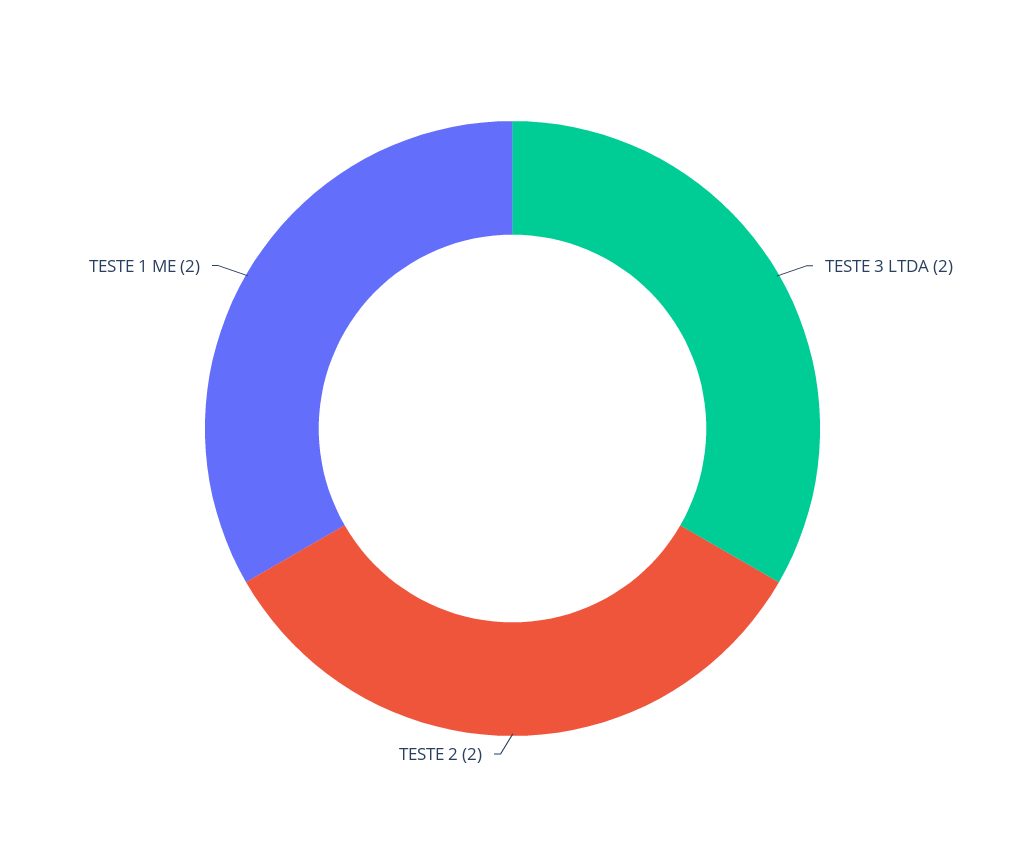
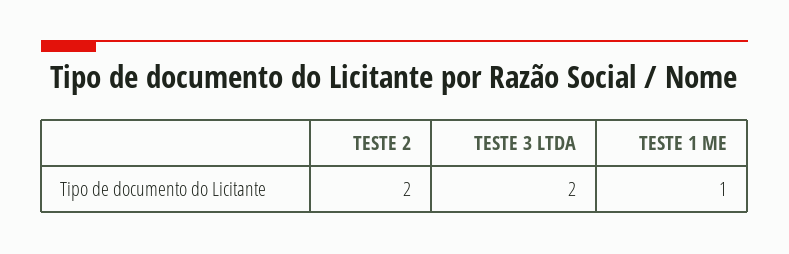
TESTE 1 ME: 2 -> 1

